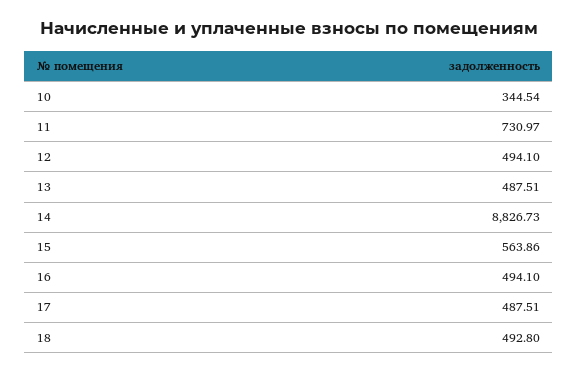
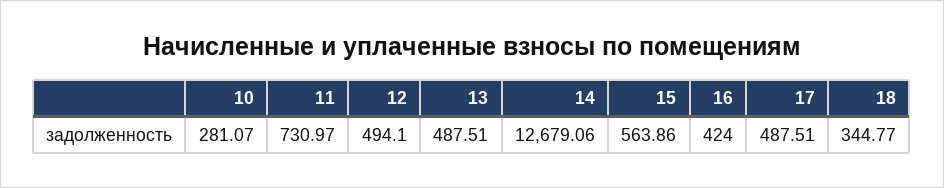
10: 344.54 -> 281.07
14: 8826.73 -> 12679.06
16: 494.1 -> 424
18: 492.8 -> 344.77

